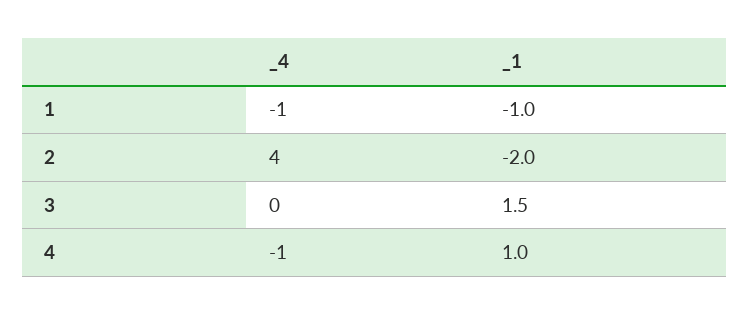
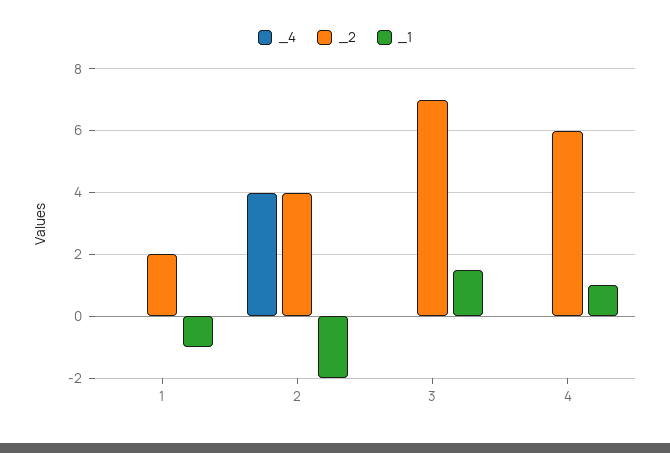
_4, 1: -1 -> 0
_4, 4: -1 -> 0
_2, 1: none -> 2
_2, 2: none -> 4
_2, 3: none -> 7
_2, 4: none -> 6

